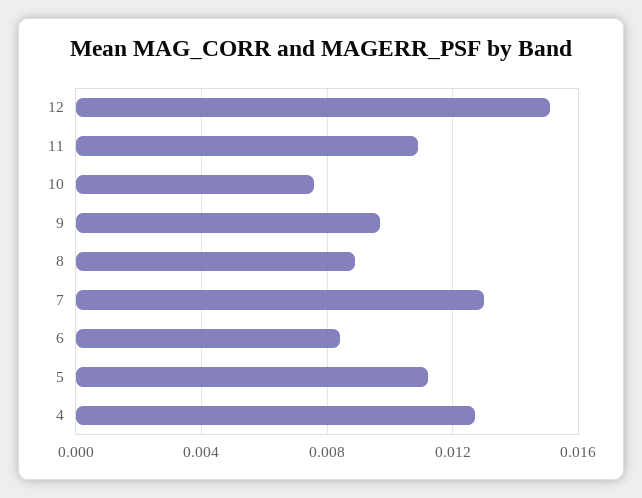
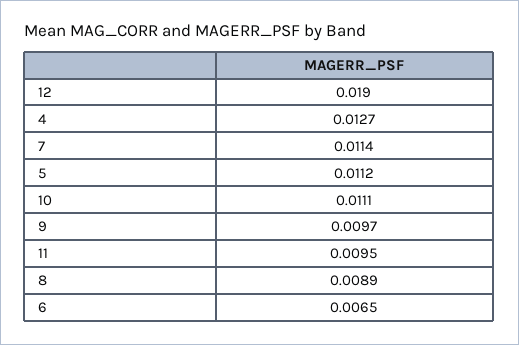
12: 0.015 -> 0.019
11: 0.011 -> 0.0095
10: 0.0075 -> 0.0111
7: 0.013 -> 0.0114
6: 0.0085 -> 0.0065

